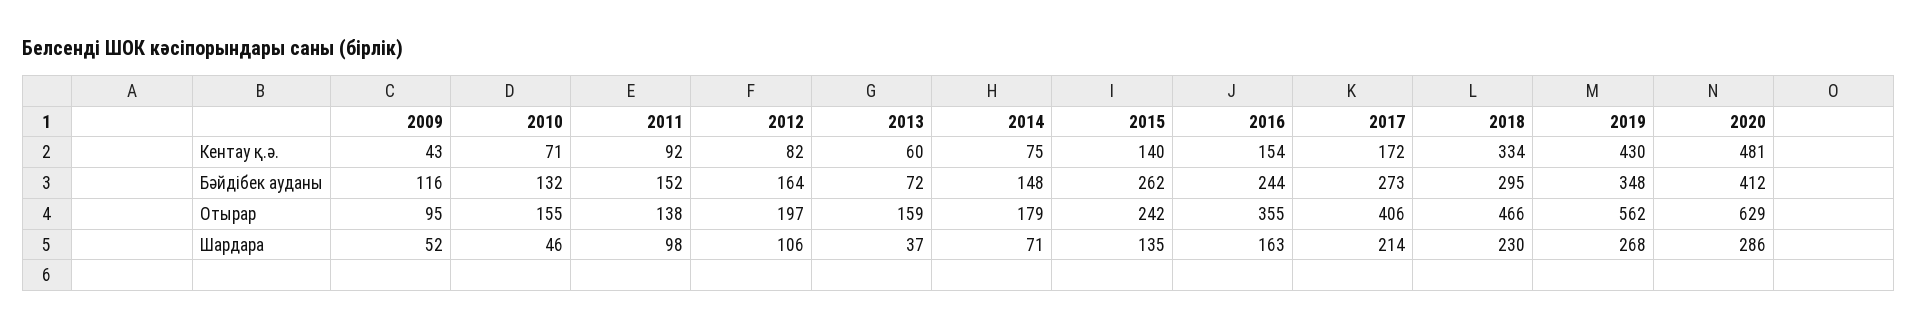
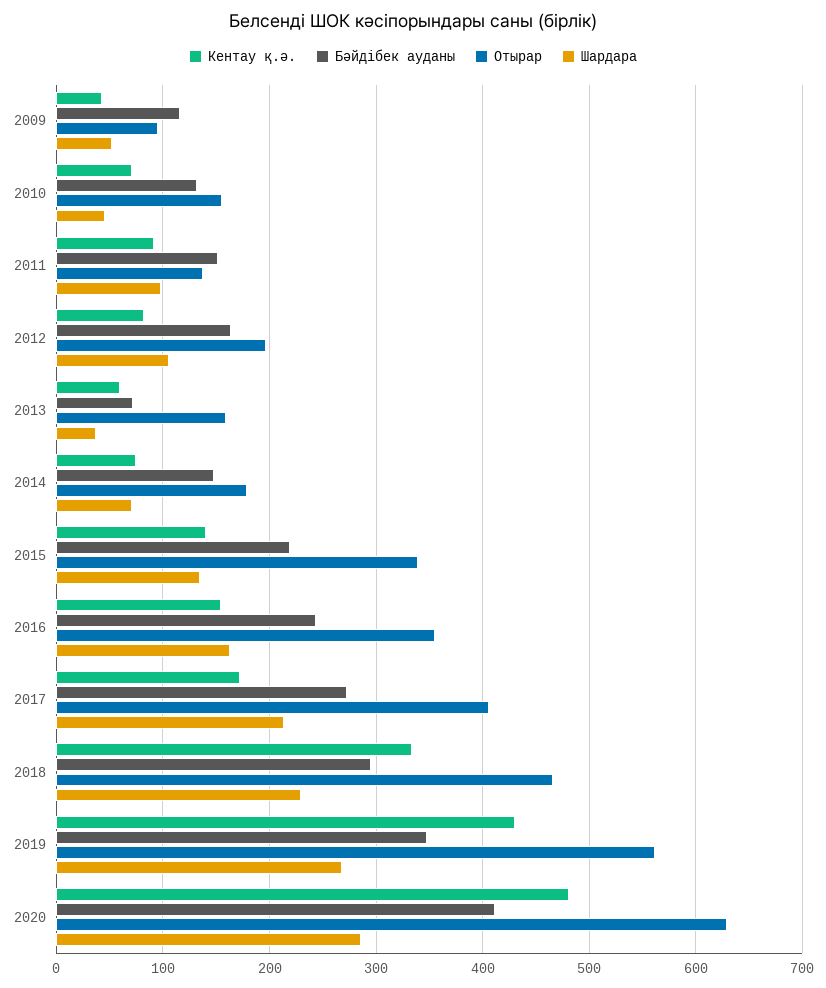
Бәйдібек ауданы, 2015: 262 -> 220
Отырар, 2015: 242 -> 340

